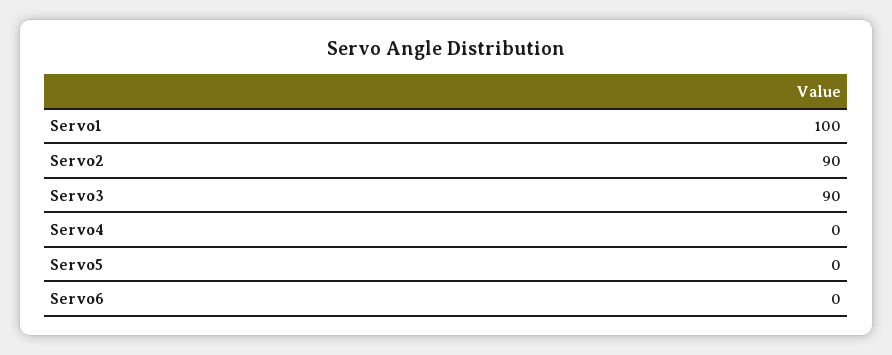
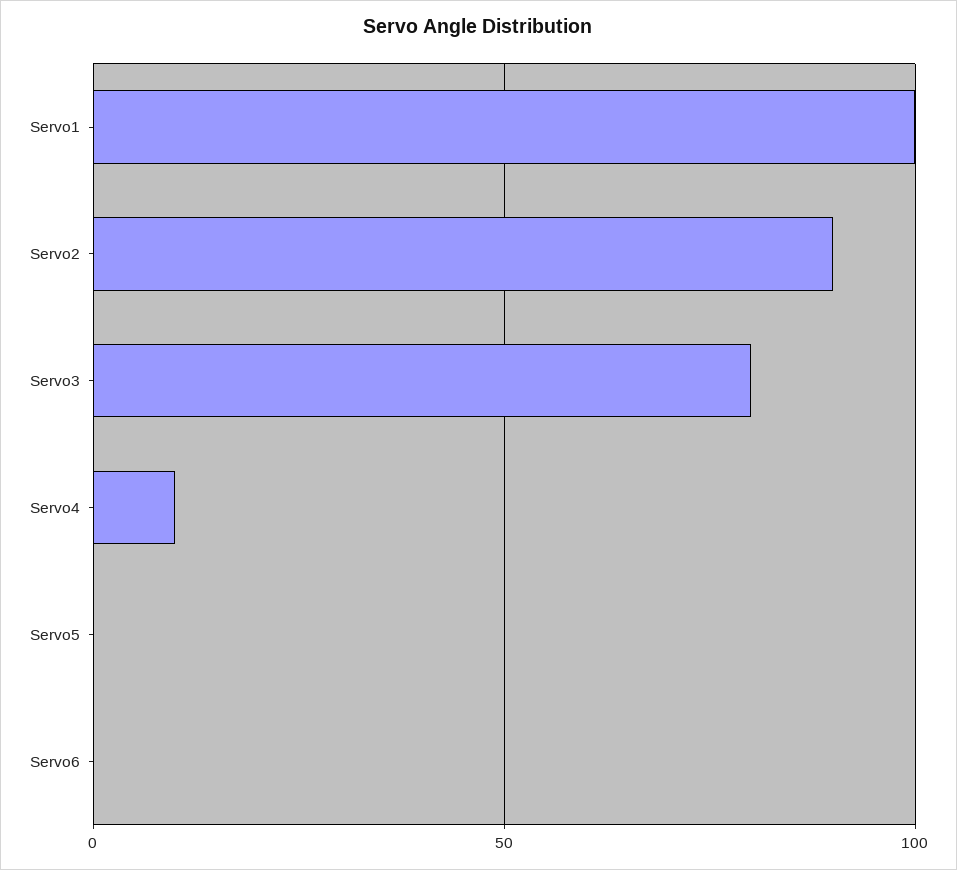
Servo3: 90 -> 80
Servo4: 0 -> 10

